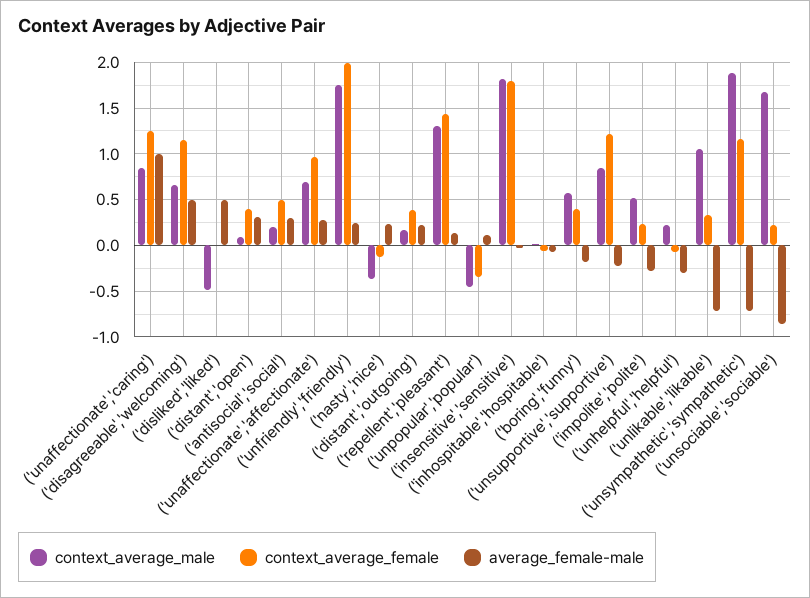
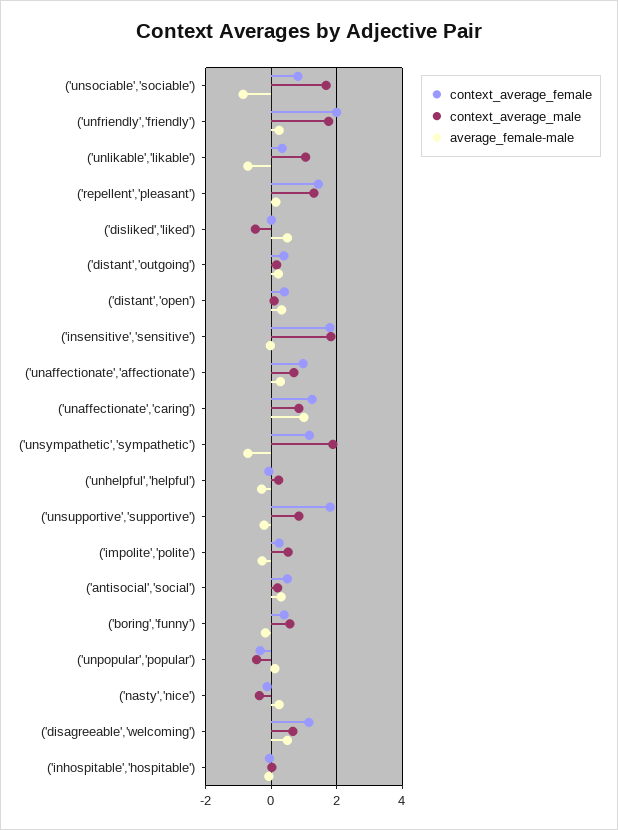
context_average_female, ('unsupportive','supportive'): 1.2 -> 1.8
context_average_female, ('unsociable','sociable'): 0.2 -> 0.8

